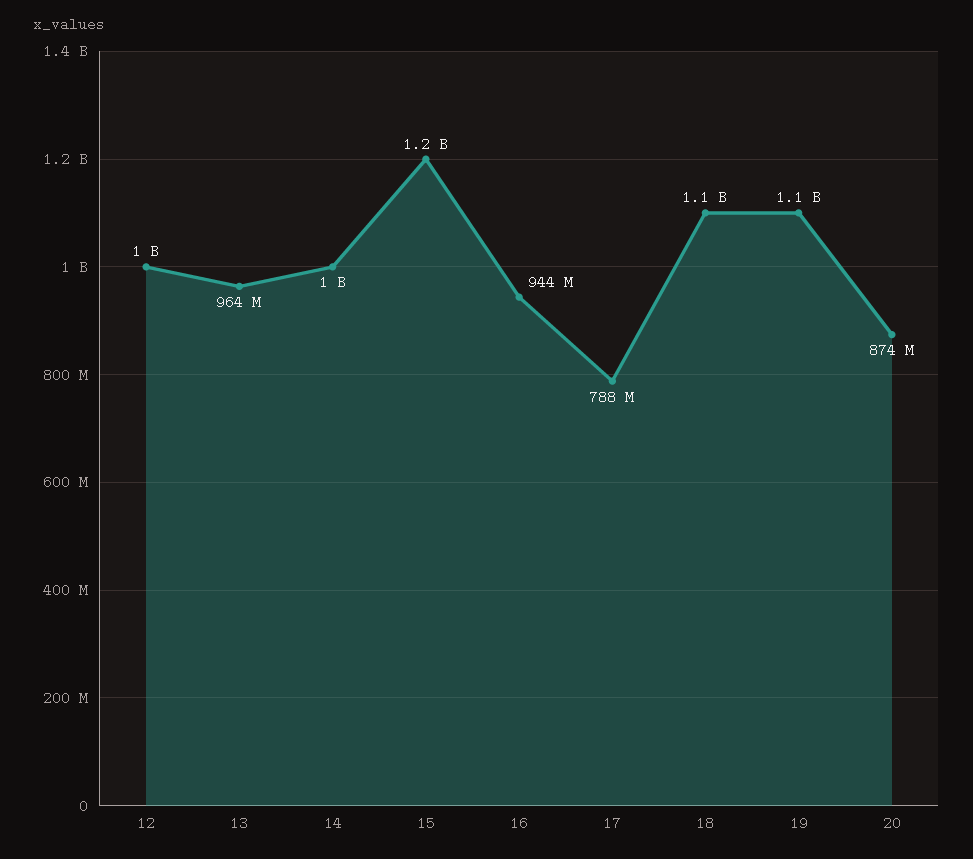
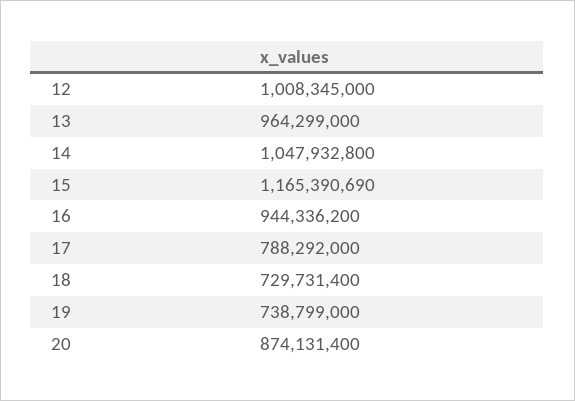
18: 1100000000 -> 729731400
19: 1100000000 -> 738799000

